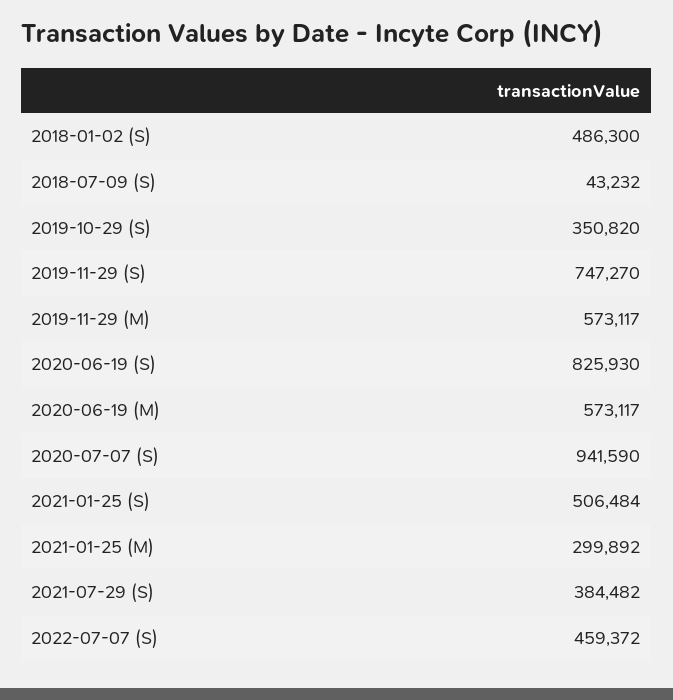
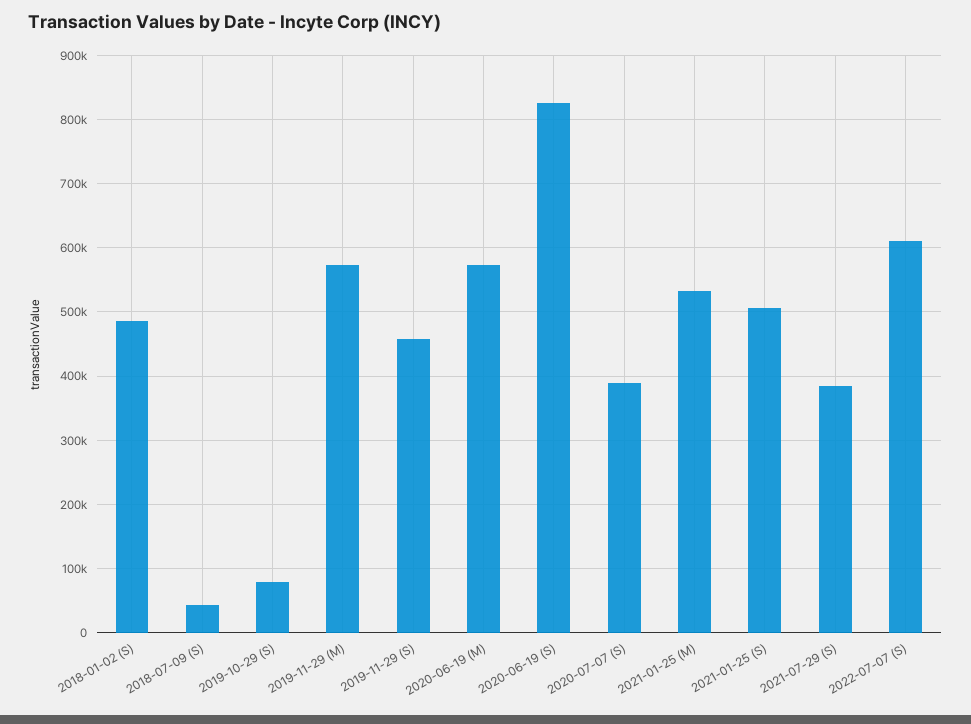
2019-10-29 (S): 350820 -> 80000
2019-11-29 (S): 747270 -> 460000
2020-07-07 (S): 941590 -> 390000
2021-01-25 (M): 299892 -> 530000
2022-07-07 (S): 459372 -> 610000

